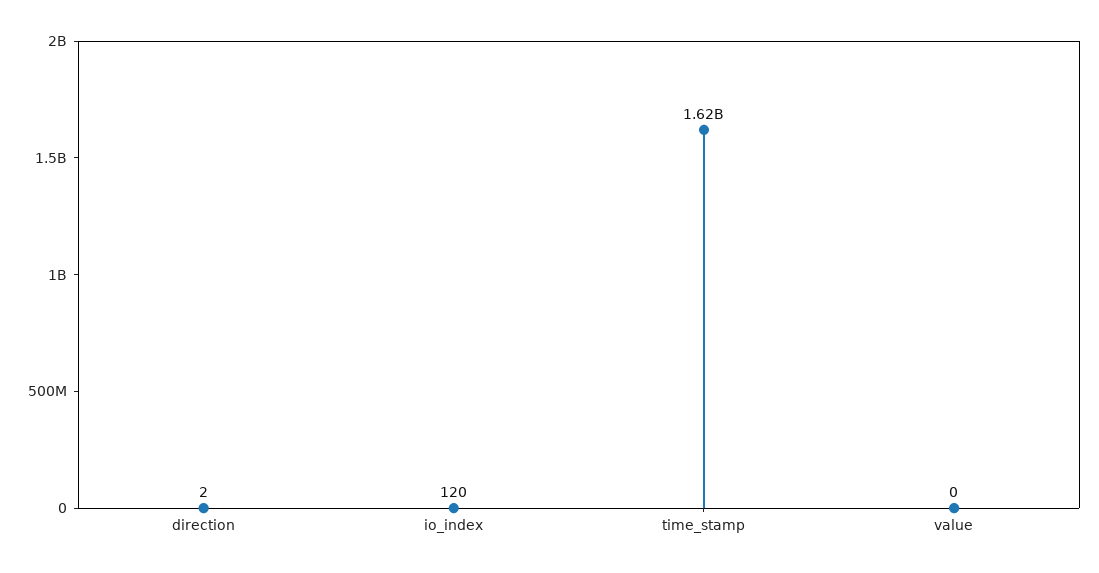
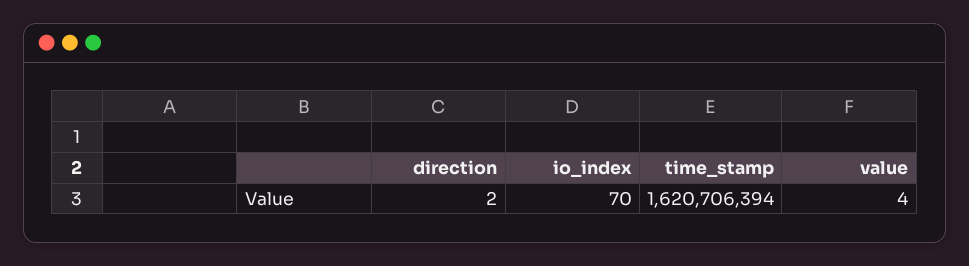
io_index: 120 -> 70
value: 0 -> 4

